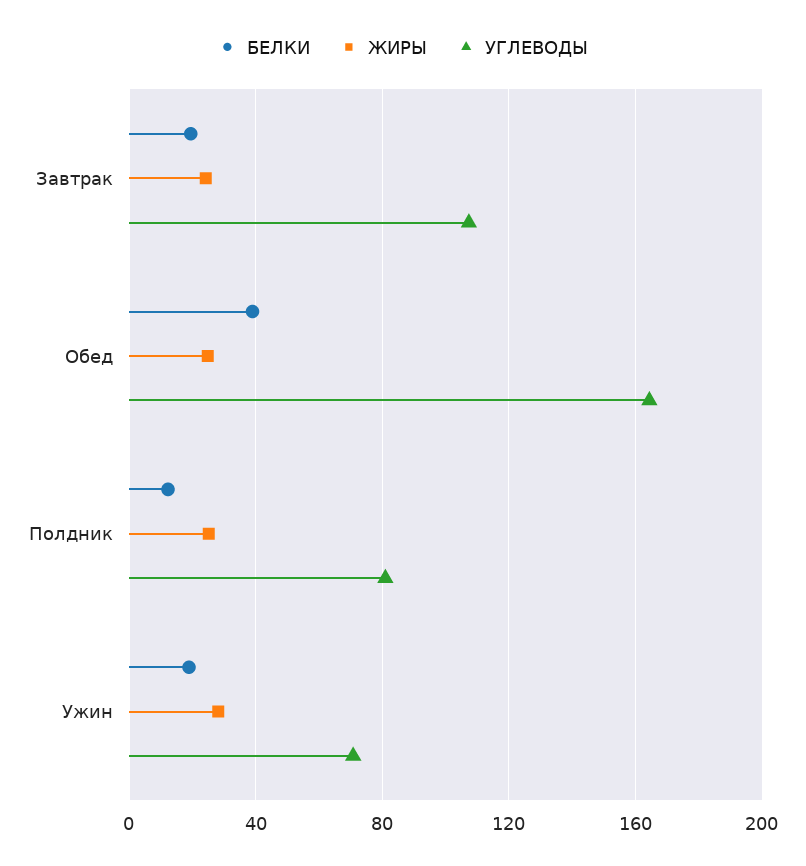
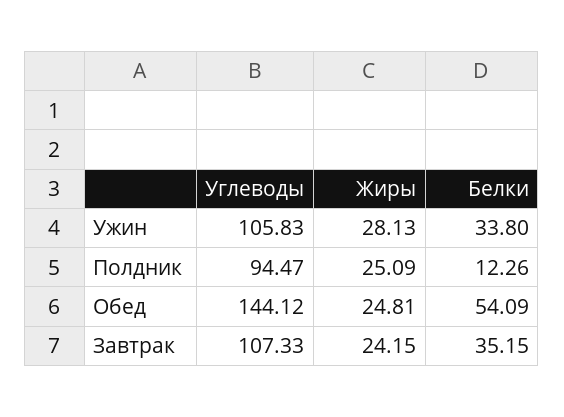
БЕЛКИ, Завтрак: 20 -> 35.15
БЕЛКИ, Обед: 40 -> 54.09
УГЛЕВОДЫ, Обед: 165 -> 144.12
УГЛЕВОДЫ, Полдник: 80 -> 94.47
БЕЛКИ, Ужин: 20 -> 33.8
УГЛЕВОДЫ, Ужин: 70 -> 105.83

